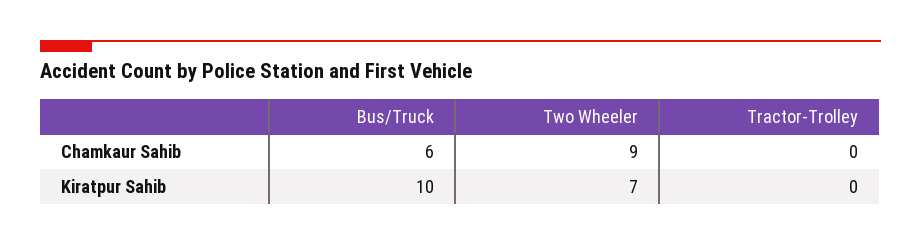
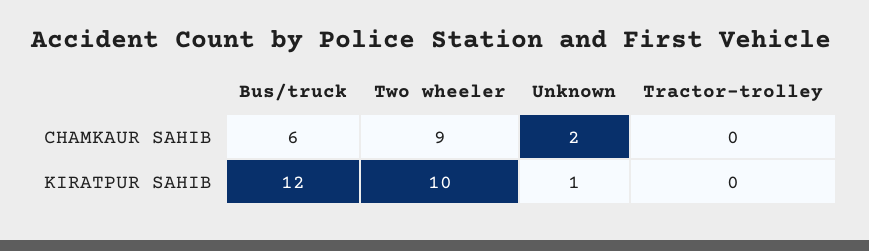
Bus/Truck, Kiratpur Sahib: 10 -> 12
Two Wheeler, Kiratpur Sahib: 7 -> 10
Unknown, Chamkaur Sahib: none -> 2
Unknown, Kiratpur Sahib: none -> 1

